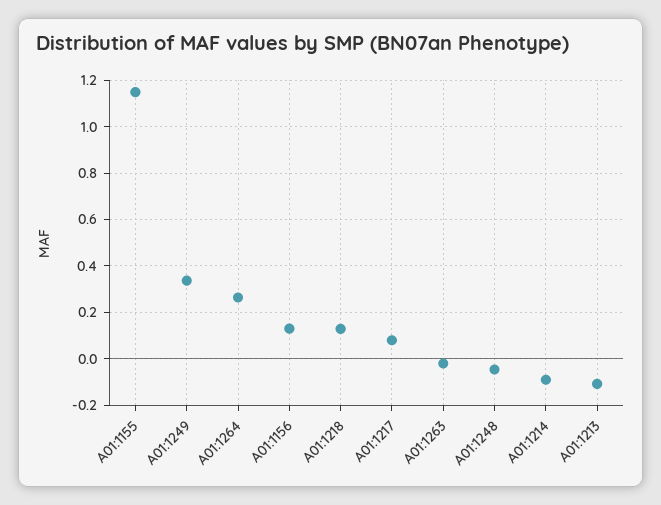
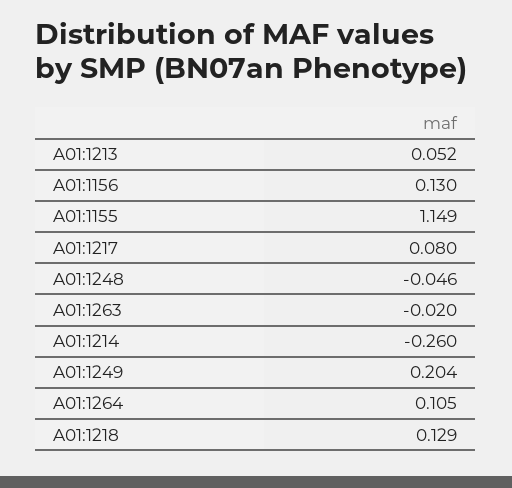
A01:1249: 0.35 -> 0.204
A01:1264: 0.25 -> 0.105
A01:1214: -0.1 -> -0.26
A01:1213: -0.1 -> 0.052

